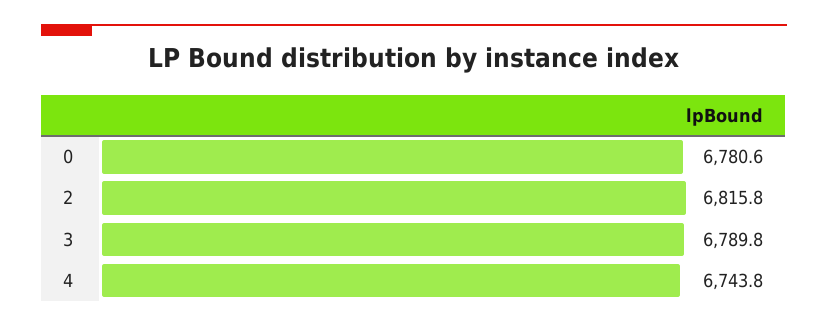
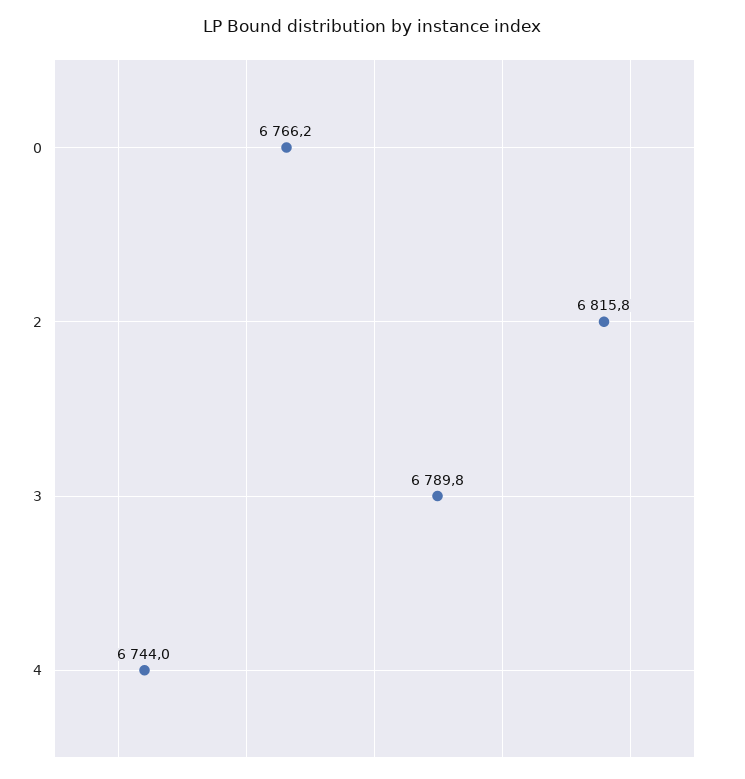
0: 6780.6 -> 6766.2
4: 6743.8 -> 6744

